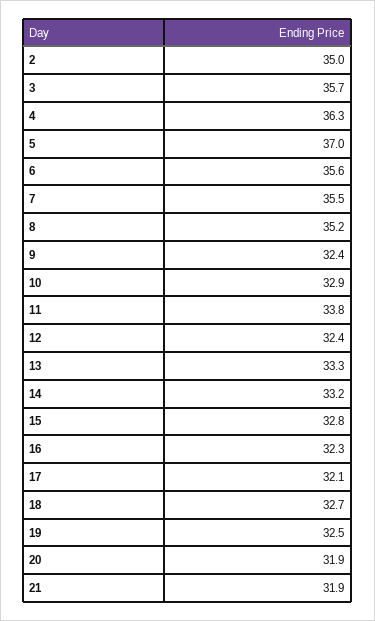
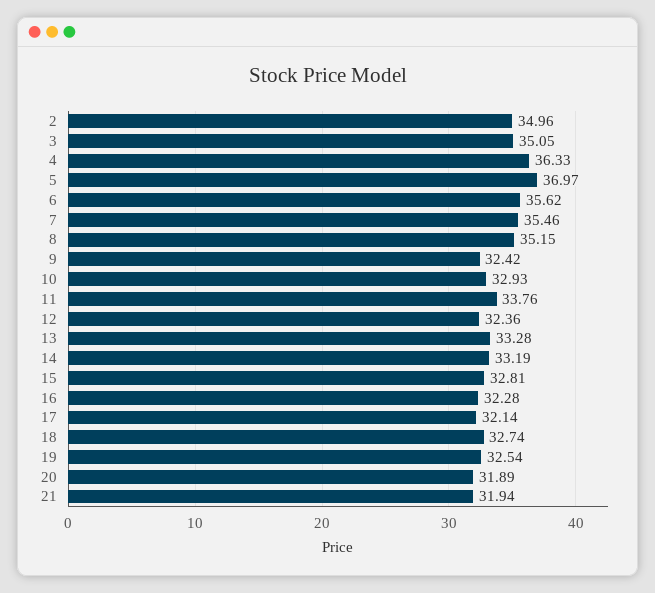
3: 35.7 -> 35.05

